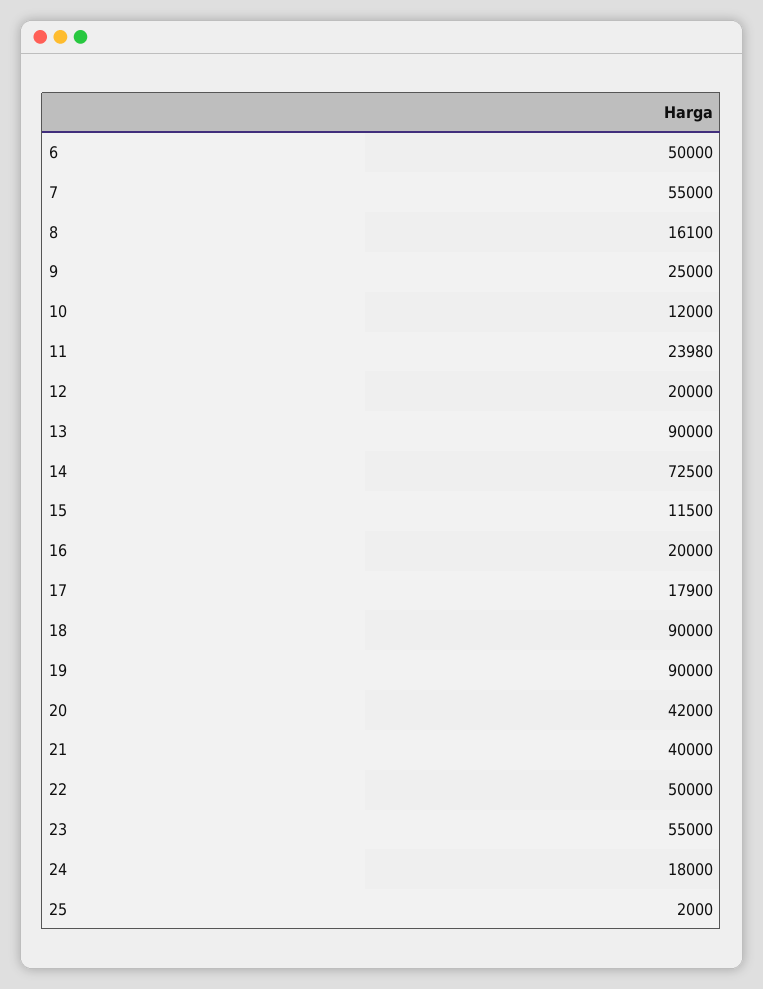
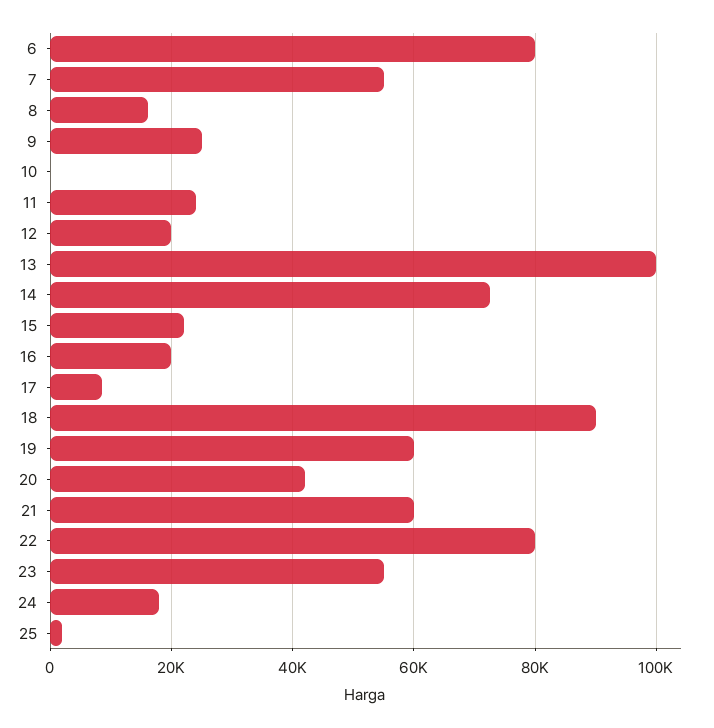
6: 50000 -> 80000
10: 12000 -> 0
13: 90000 -> 100000
15: 11500 -> 22000
17: 17900 -> 8000
19: 90000 -> 60000
21: 40000 -> 60000
22: 50000 -> 80000

